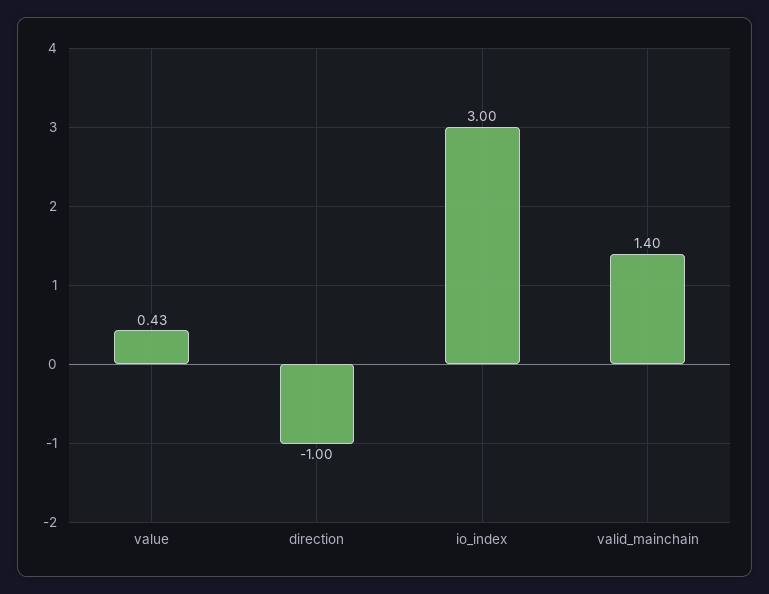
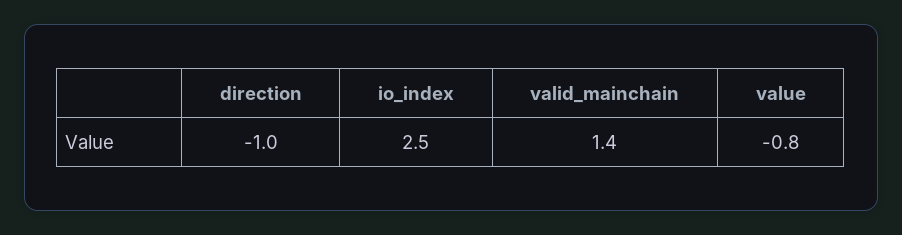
value: 0.43 -> -0.8
io_index: 3 -> 2.5

